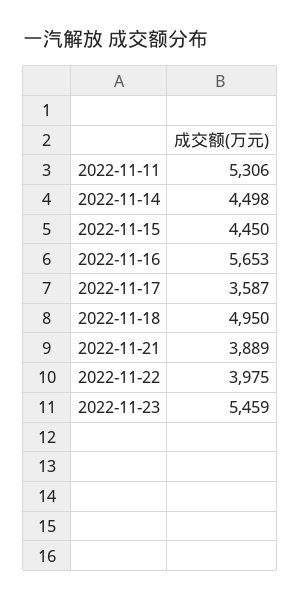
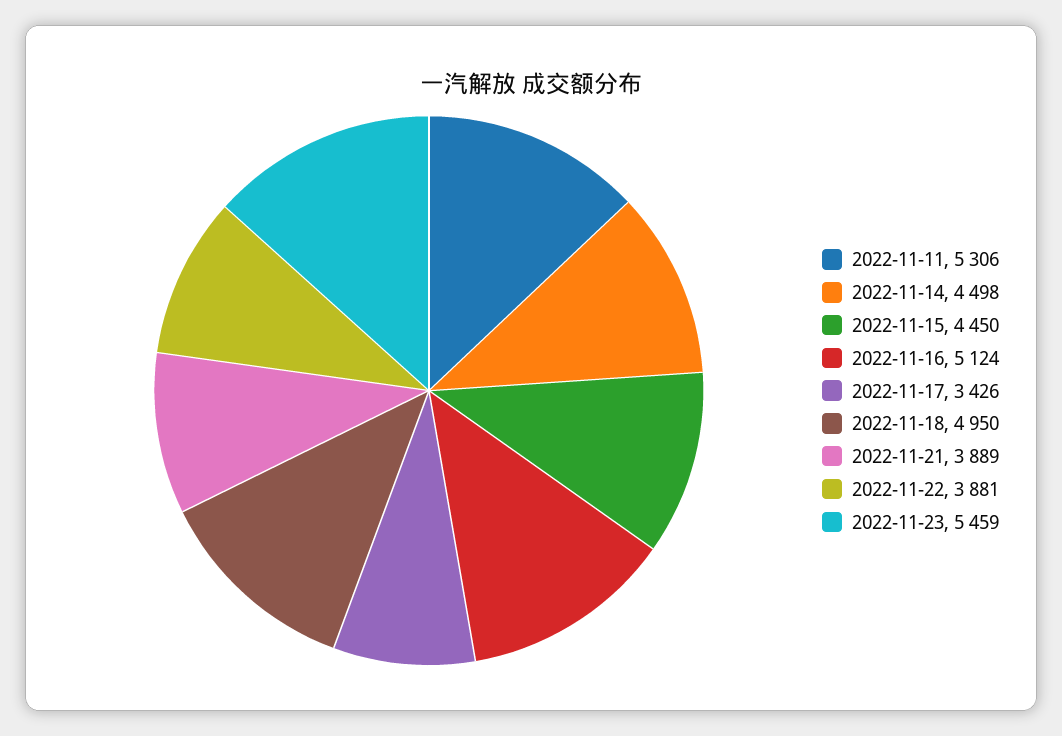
2022-11-16: 5653 -> 5124
2022-11-17: 3587 -> 3426
2022-11-22: 3975 -> 3881

